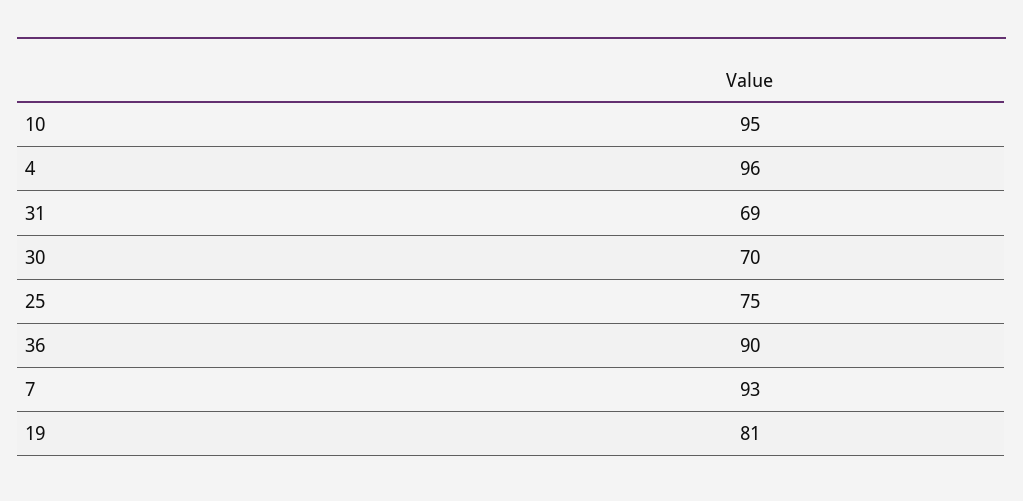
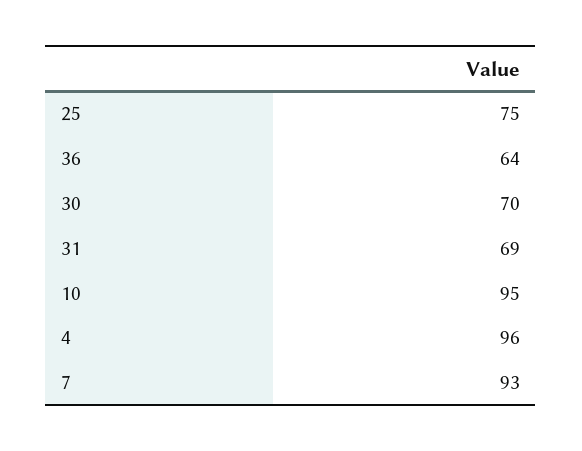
36: 90 -> 64
19: 81 -> none

